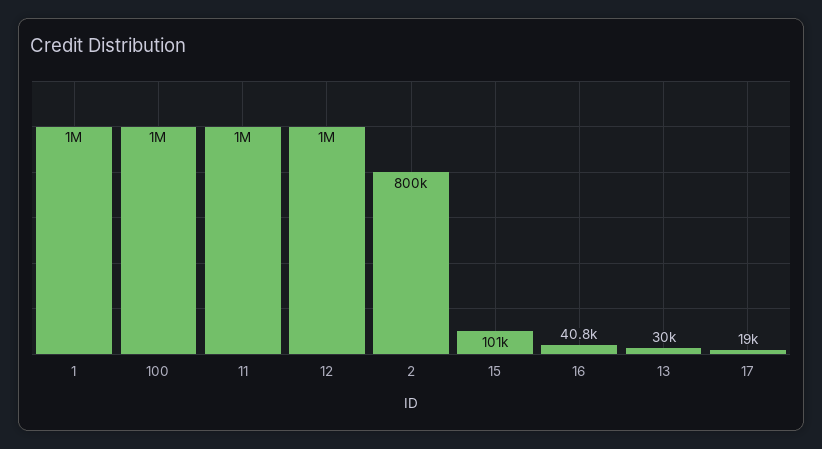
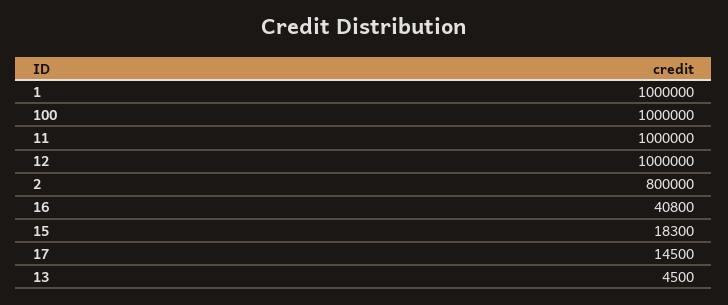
15: 101000 -> 18300
13: 30000 -> 4500
17: 19000 -> 14500

